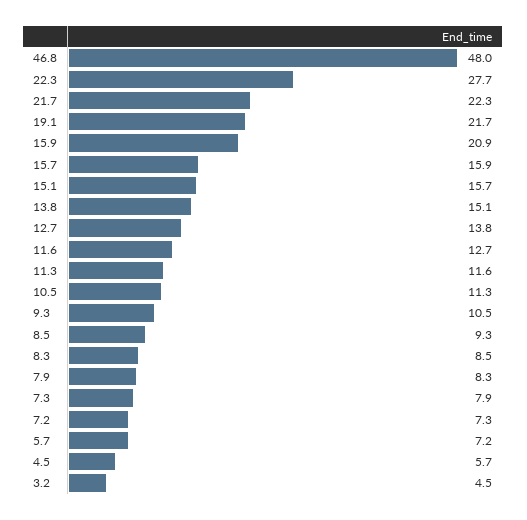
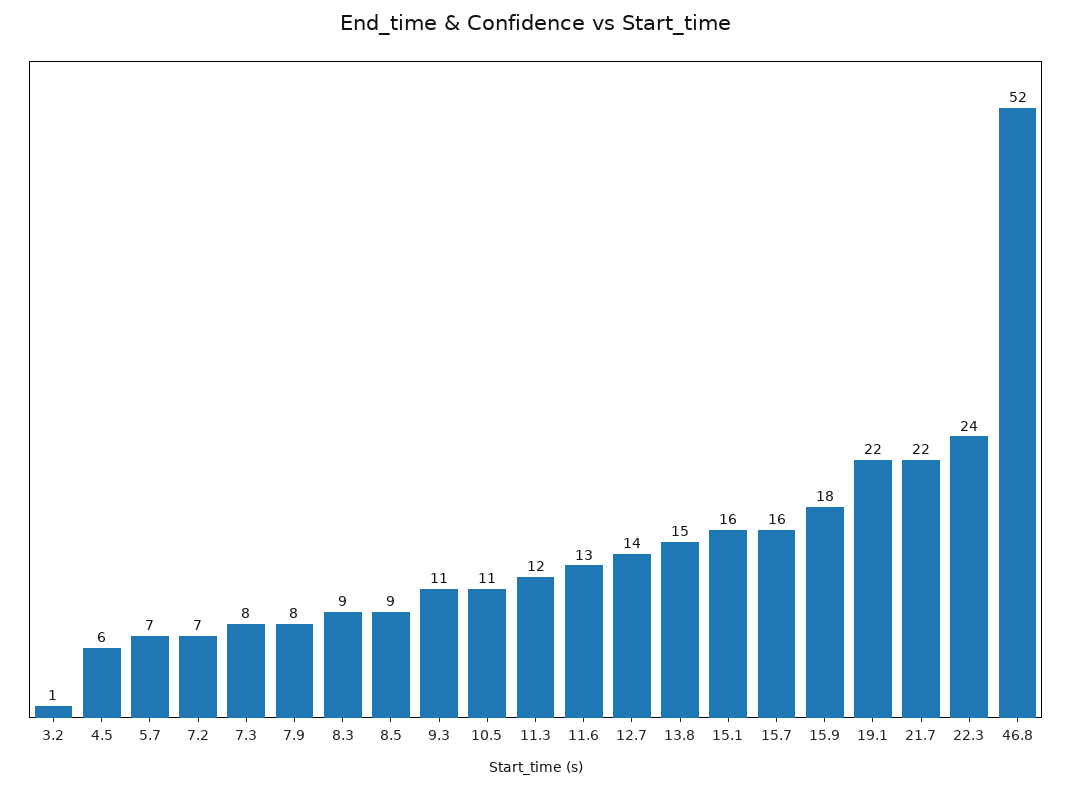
46.8: 48 -> 52
22.3: 27.7 -> 24
15.9: 20.9 -> 18
3.2: 4.5 -> 1

